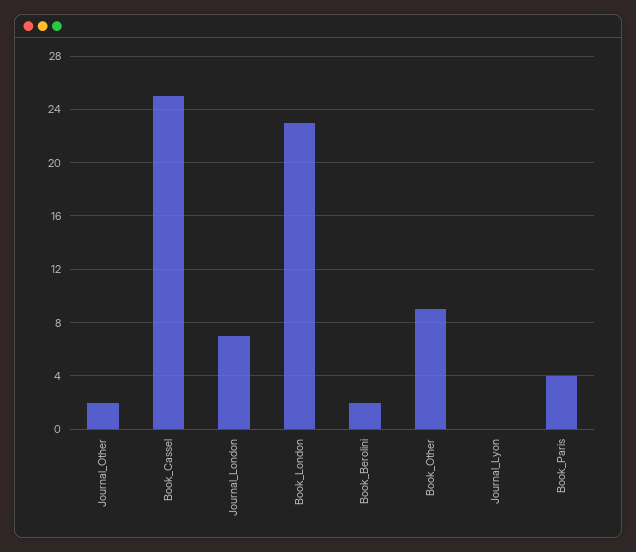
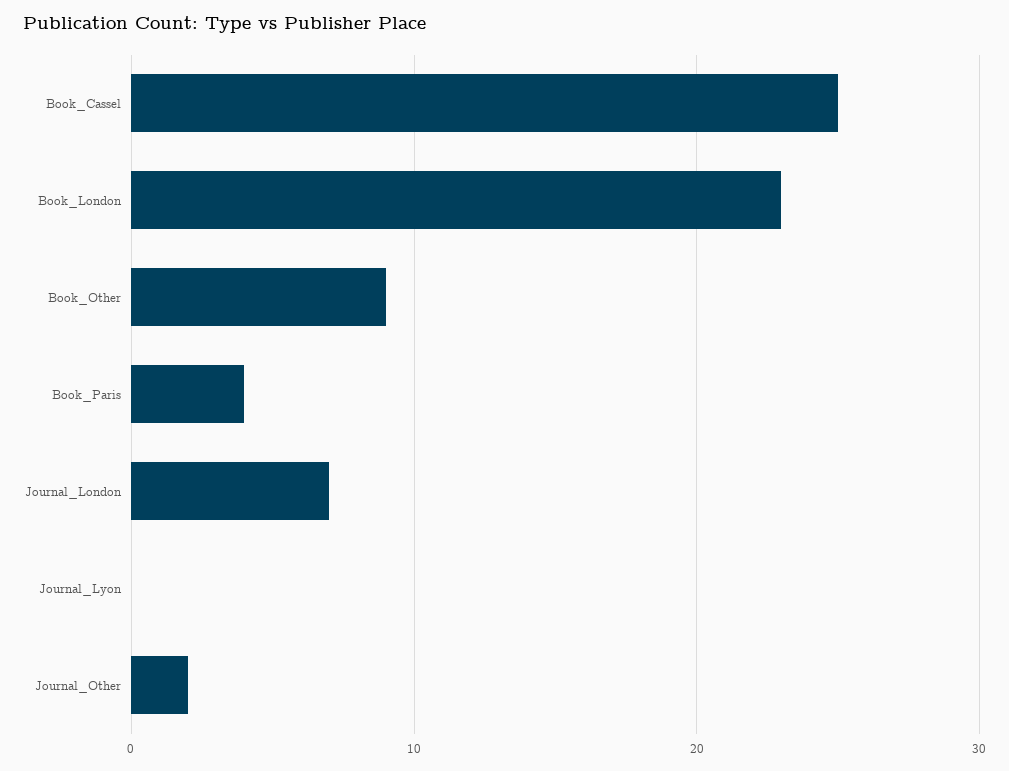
Book_Berolini: 2 -> none

